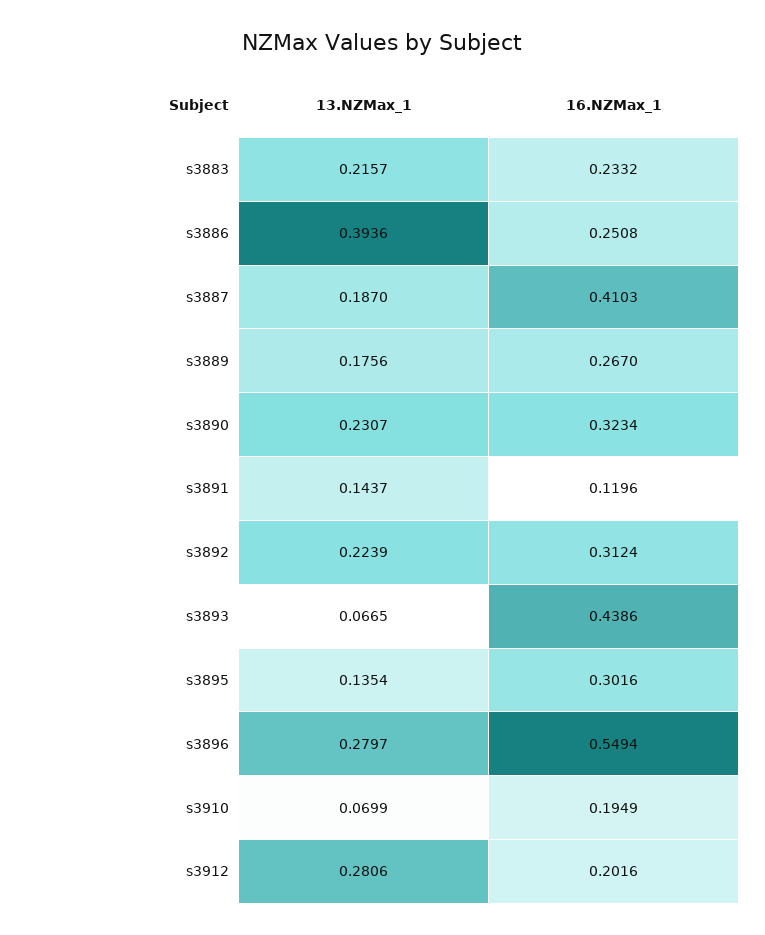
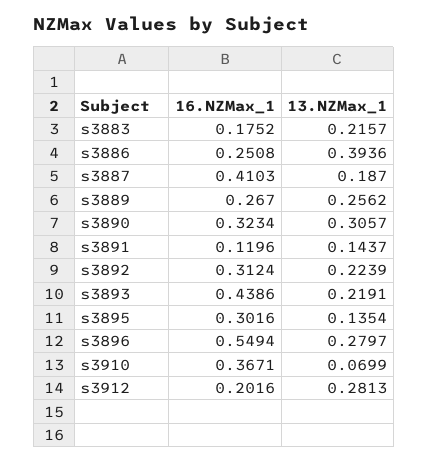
16.NZMax_1, s3883: 0.2332 -> 0.1752
13.NZMax_1, s3889: 0.1756 -> 0.2562
13.NZMax_1, s3890: 0.2307 -> 0.3057
13.NZMax_1, s3893: 0.0665 -> 0.2191
16.NZMax_1, s3910: 0.1949 -> 0.3671
13.NZMax_1, s3912: 0.2806 -> 0.2813

